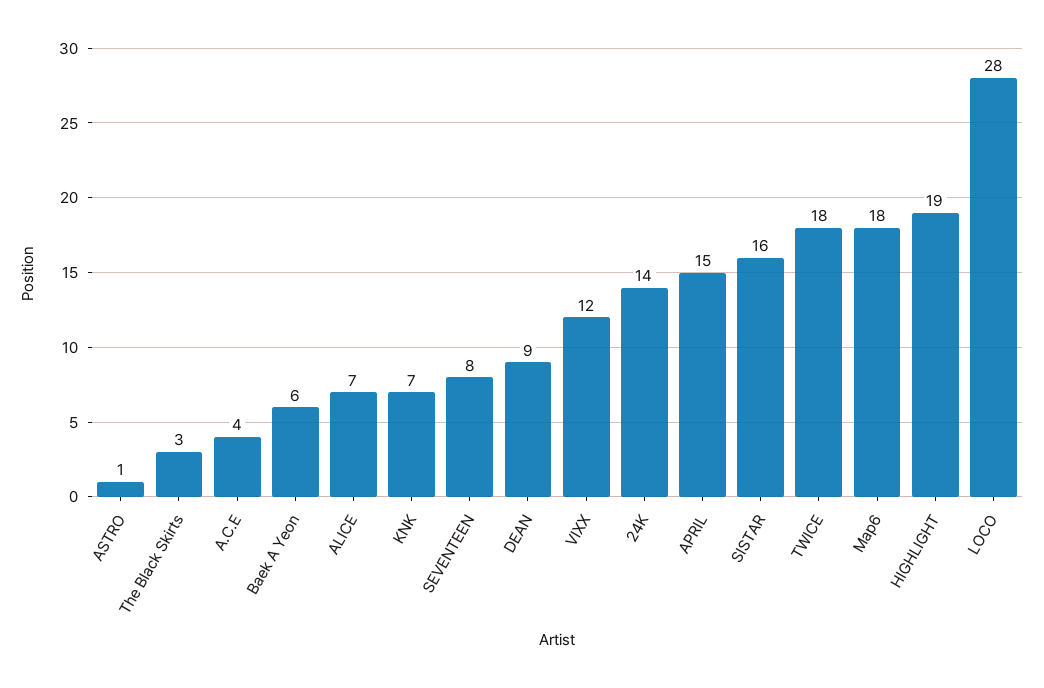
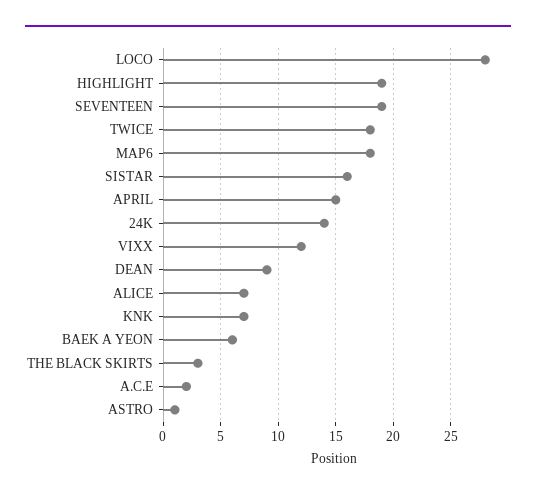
A.C.E: 4 -> 2
SEVENTEEN: 8 -> 19

